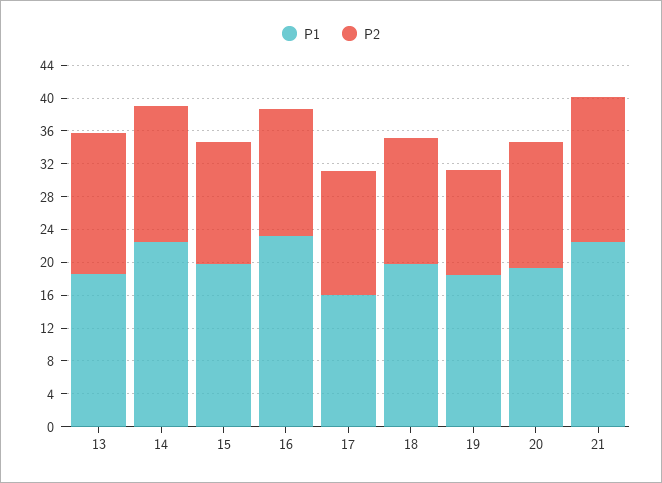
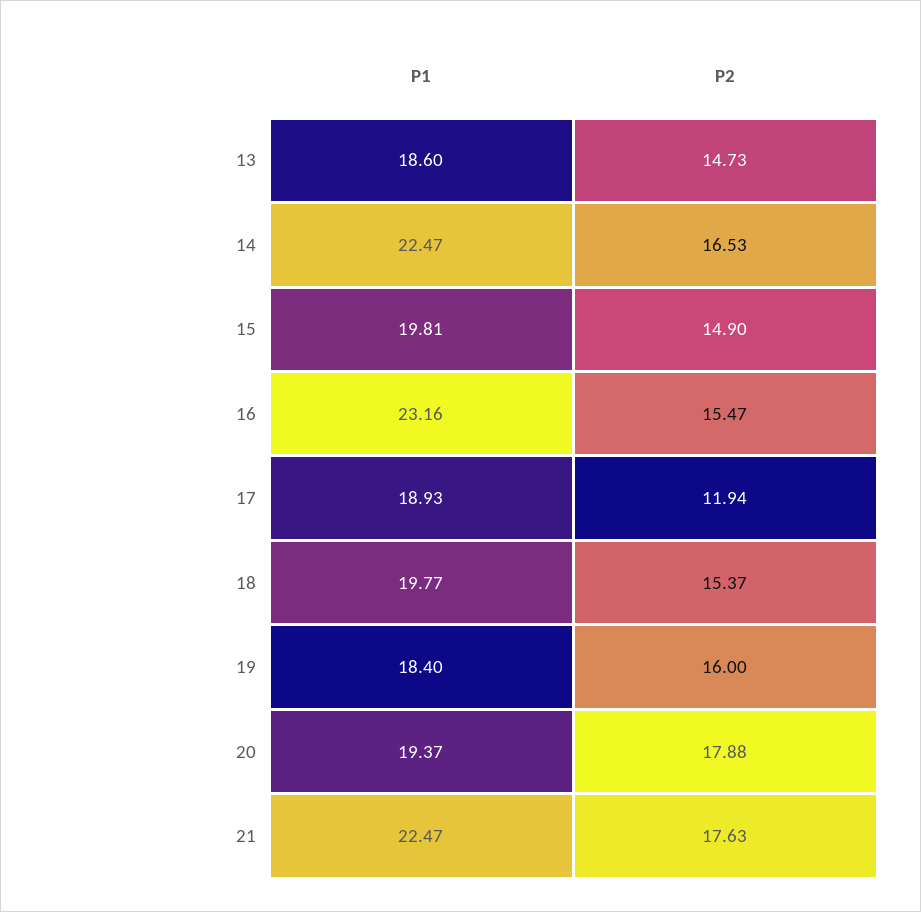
P2, 13: 17 -> 14.73
P1, 17: 16 -> 18.93
P2, 17: 15 -> 11.94
P2, 19: 13 -> 16
P2, 20: 15 -> 17.88

